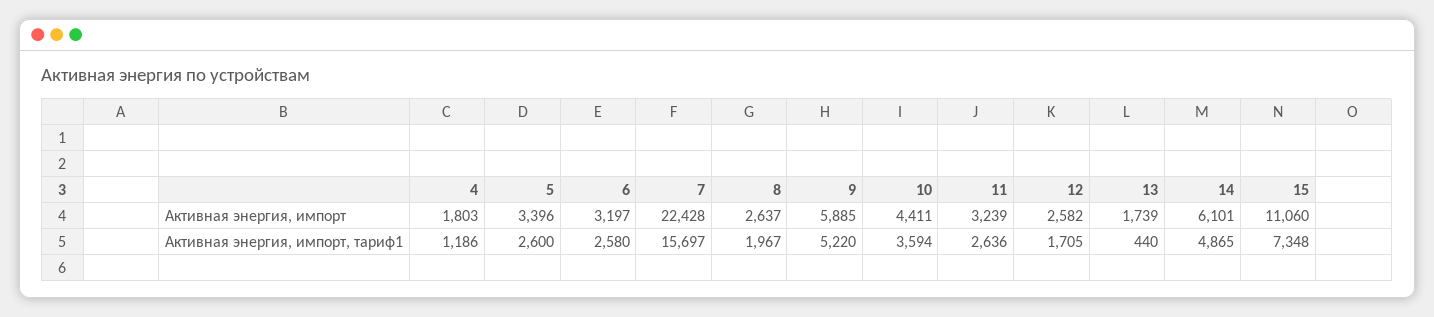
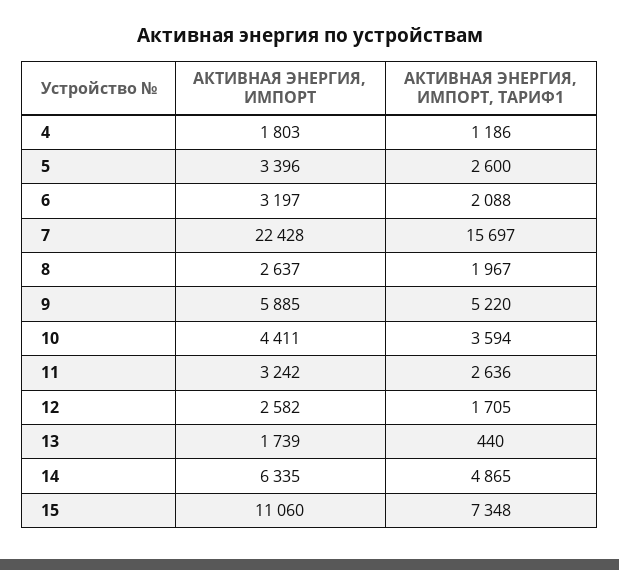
11, Активная энергия, импорт: 3239 -> 3242
14, Активная энергия, импорт: 6101 -> 6335
6, Активная энергия, импорт, тариф1: 2580 -> 2088

